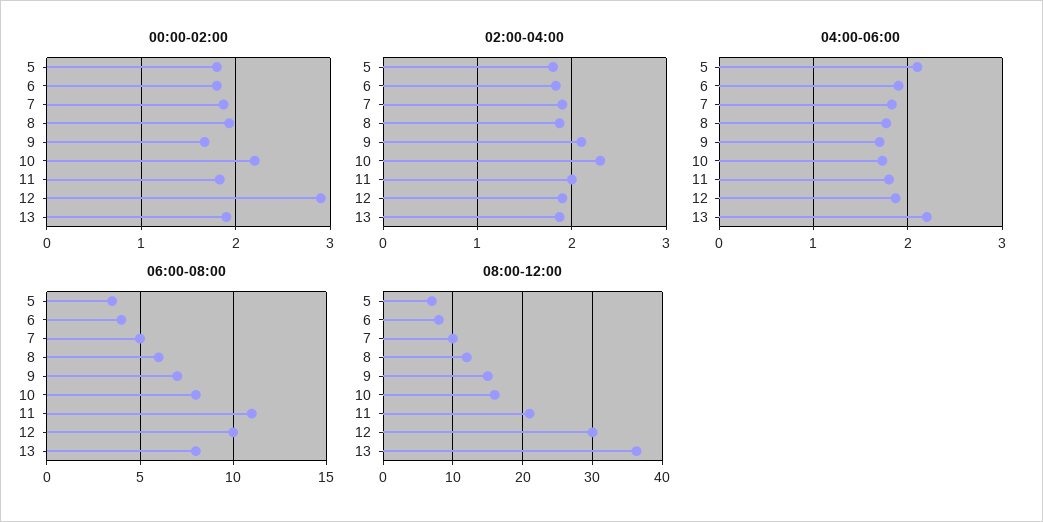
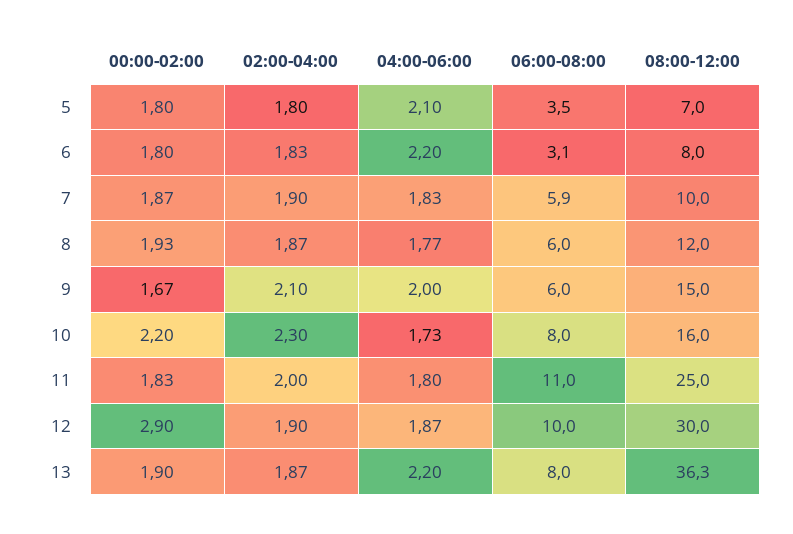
04:00-06:00, 6: 1.9 -> 2.2
04:00-06:00, 9: 1.7 -> 2
06:00-08:00, 6: 4 -> 3.1
06:00-08:00, 7: 5 -> 5.9
06:00-08:00, 9: 7 -> 6
08:00-12:00, 11: 21 -> 25

